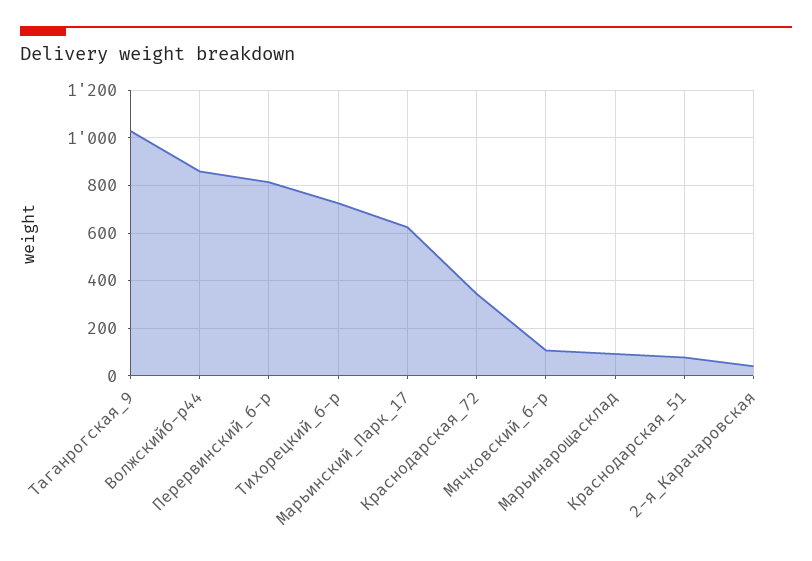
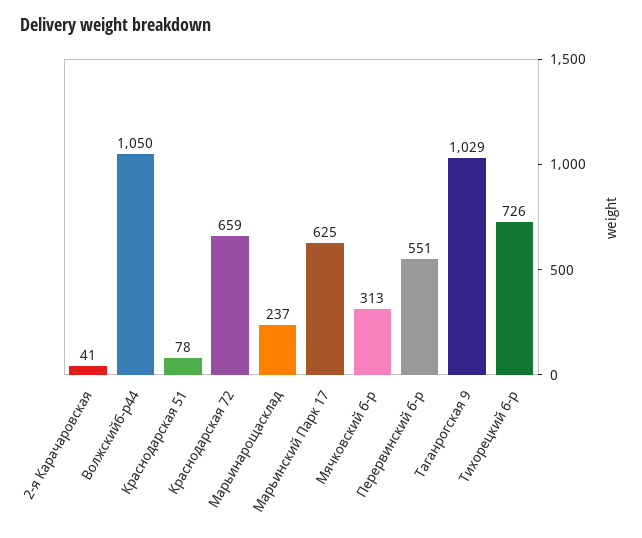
Волжскийб-р44: 850 -> 1050
Перервинский_б-р: 800 -> 551
Краснодарская_72: 350 -> 659
Мячковский_б-р: 100 -> 313
Марьинарощасклад: 100 -> 237

